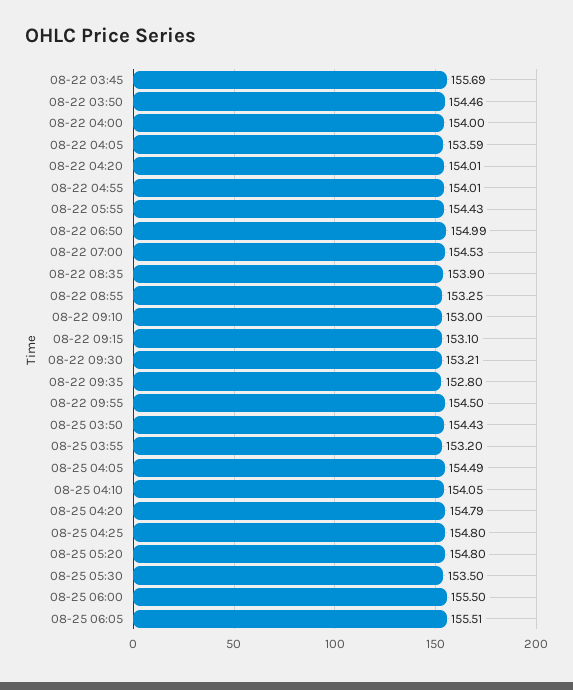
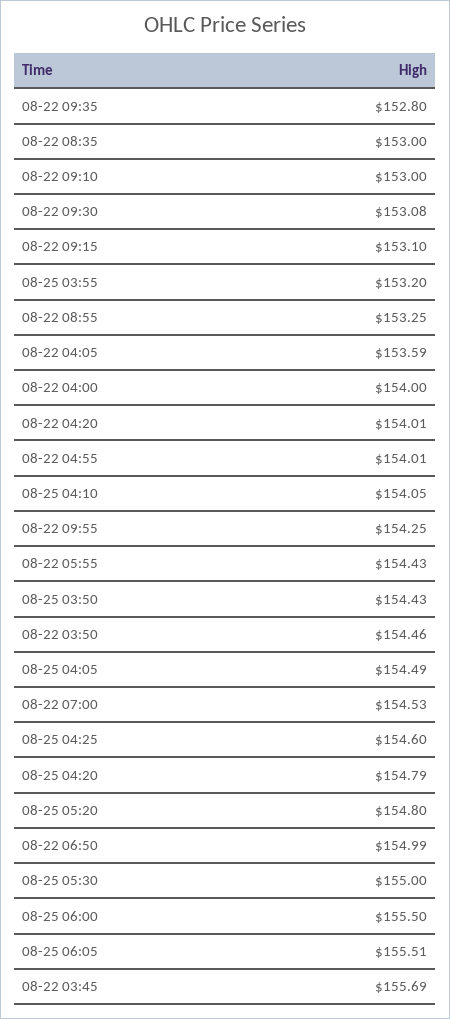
08-22 08:35: 153.9 -> 153
08-22 09:30: 153.21 -> 153.08
08-22 09:55: 154.5 -> 154.25
08-25 04:25: 154.8 -> 154.6
08-25 05:30: 153.5 -> 155

